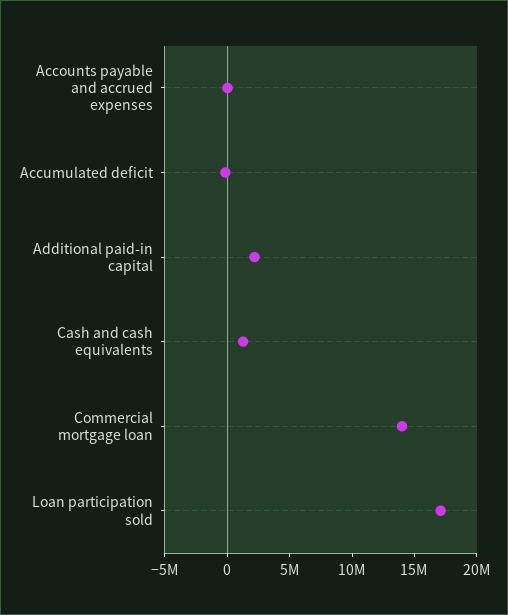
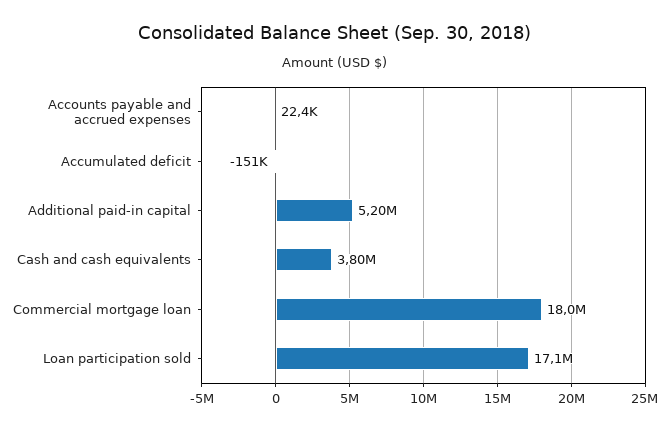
Additional paid-in capital: 2000000 -> 5200000
Cash and cash equivalents: 1000000 -> 3800000
Commercial mortgage loan: 14000000 -> 18000000

